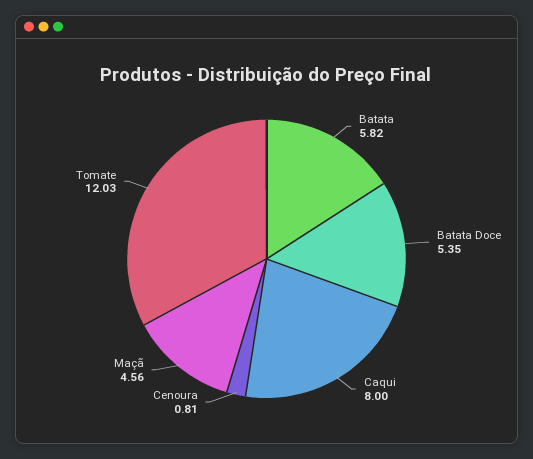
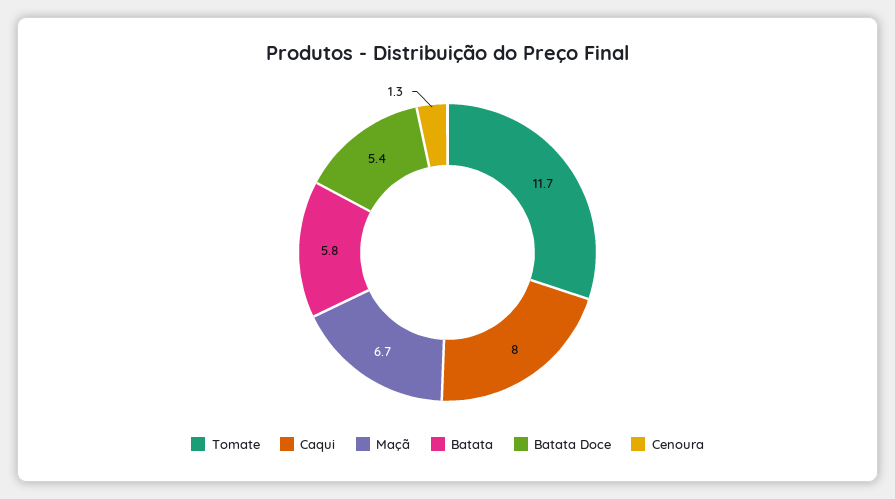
Cenoura: 0.81 -> 1.3
Maçã: 4.56 -> 6.7
Tomate: 12.03 -> 11.7

